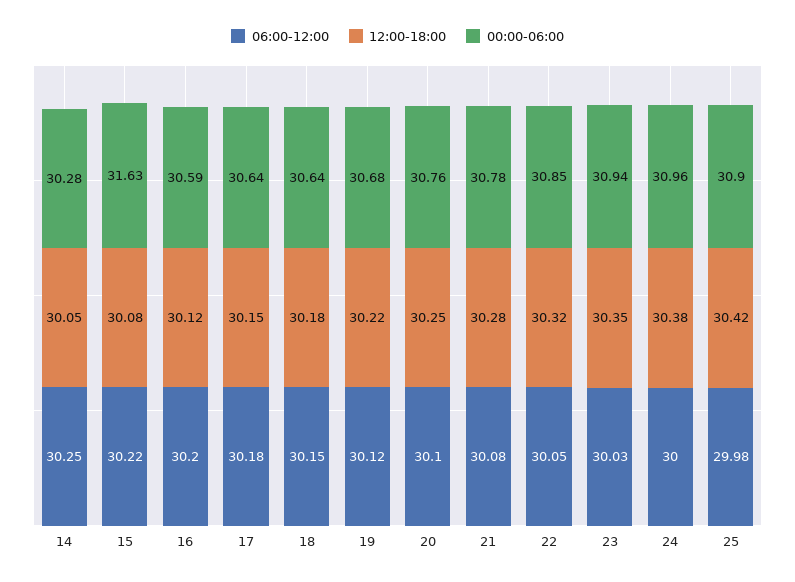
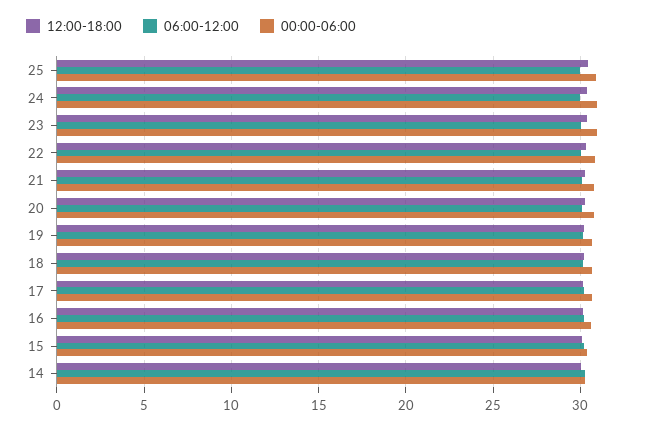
00:00-06:00, 15: 31.63 -> 30.5

